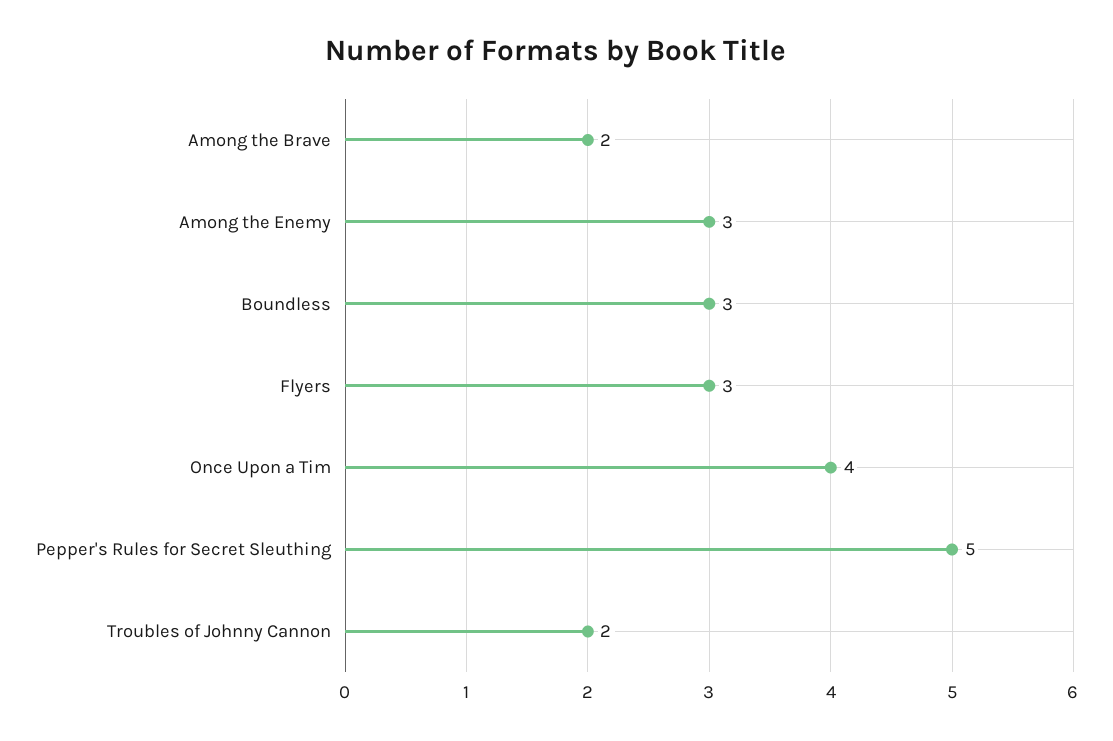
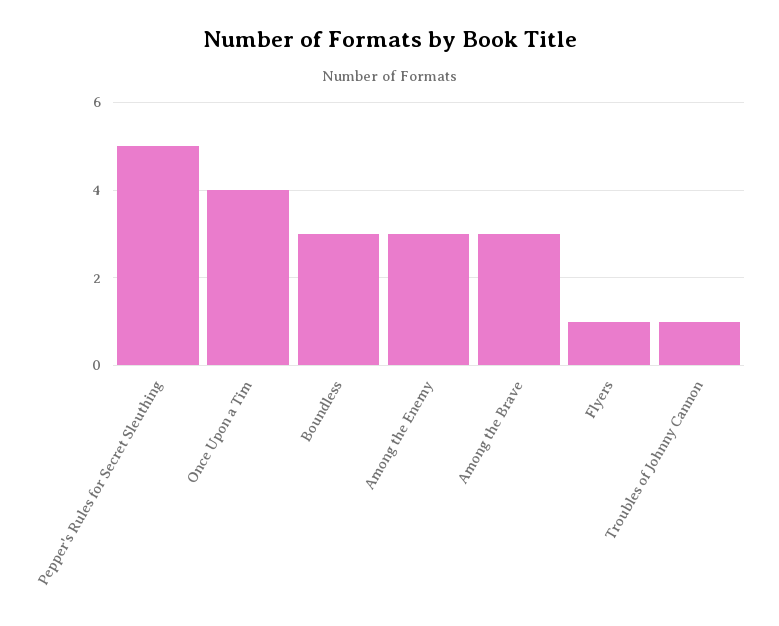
Among the Brave: 2 -> 3
Flyers: 3 -> 1
Troubles of Johnny Cannon: 2 -> 1

